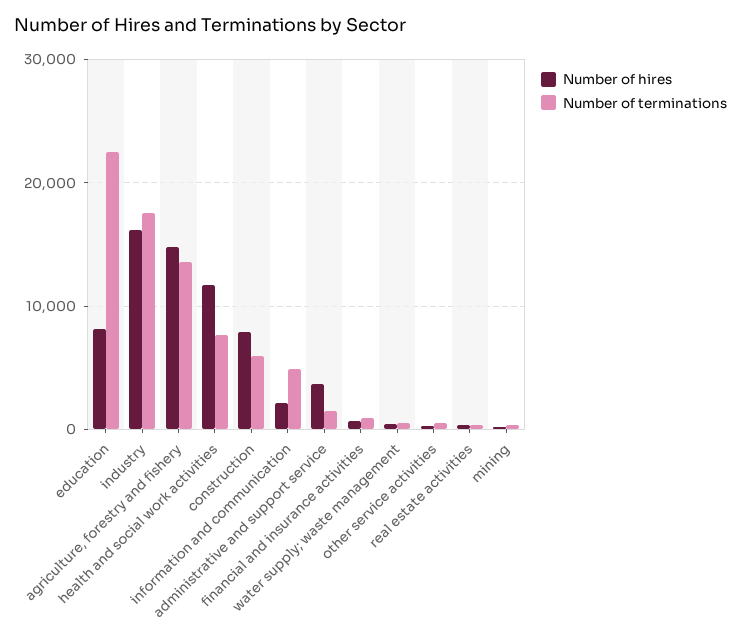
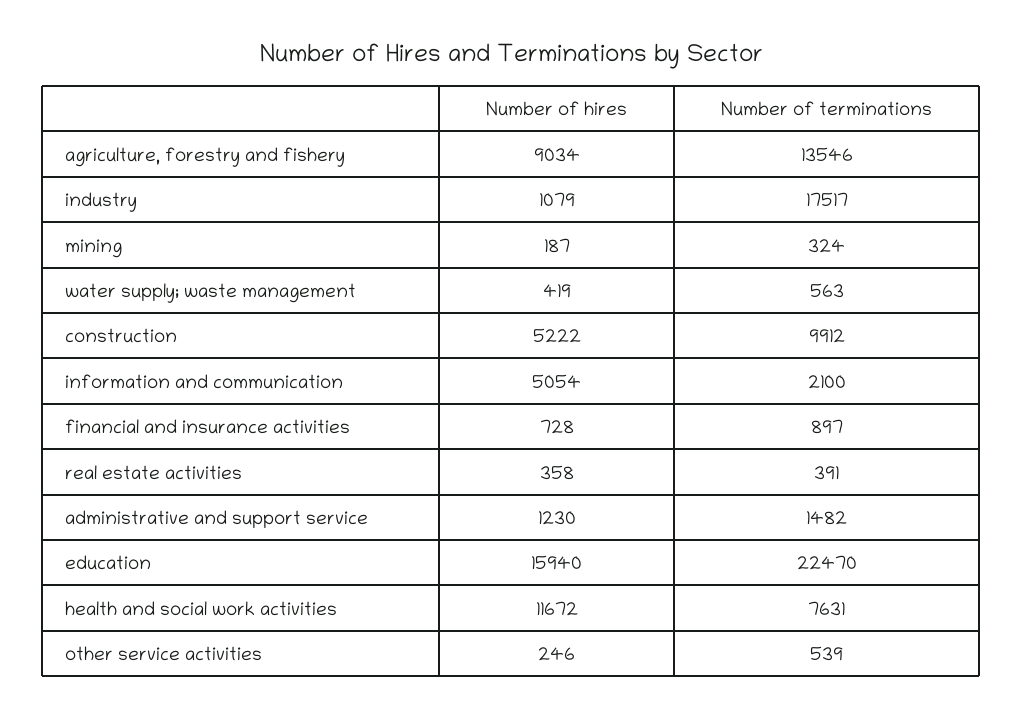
Number of hires, education: 8000 -> 15940
Number of hires, industry: 16000 -> 1079
Number of hires, agriculture, forestry and fishery: 15000 -> 9034
Number of hires, construction: 8000 -> 5222
Number of terminations, construction: 6000 -> 9912
Number of hires, information and communication: 2000 -> 5054
Number of terminations, information and communication: 5000 -> 2100
Number of hires, administrative and support service: 4000 -> 1230

